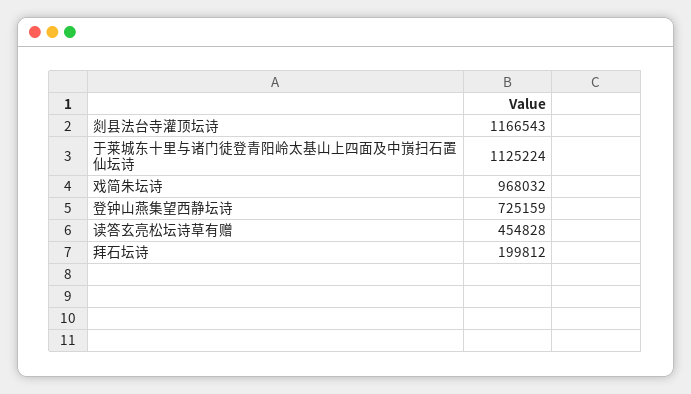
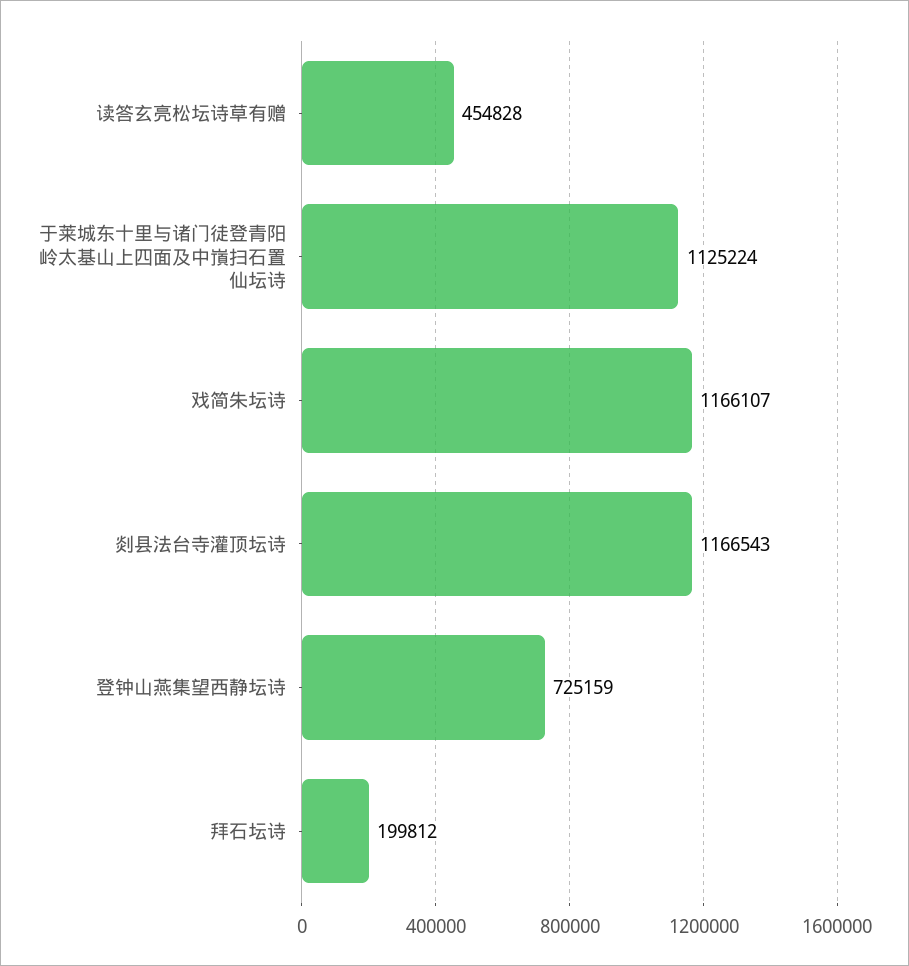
戏简朱坛诗: 968032 -> 1166107

